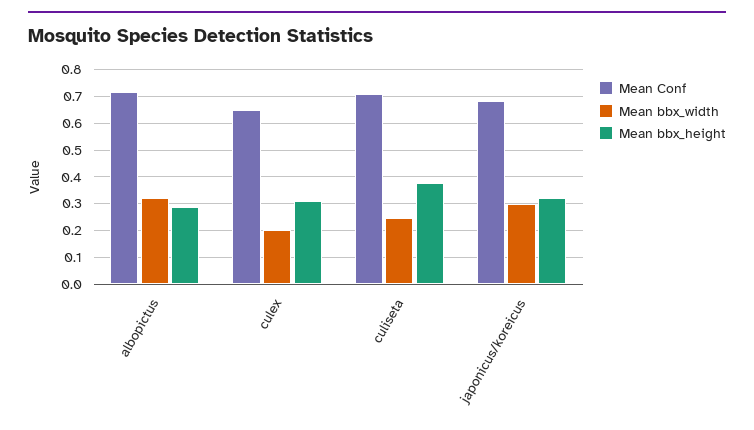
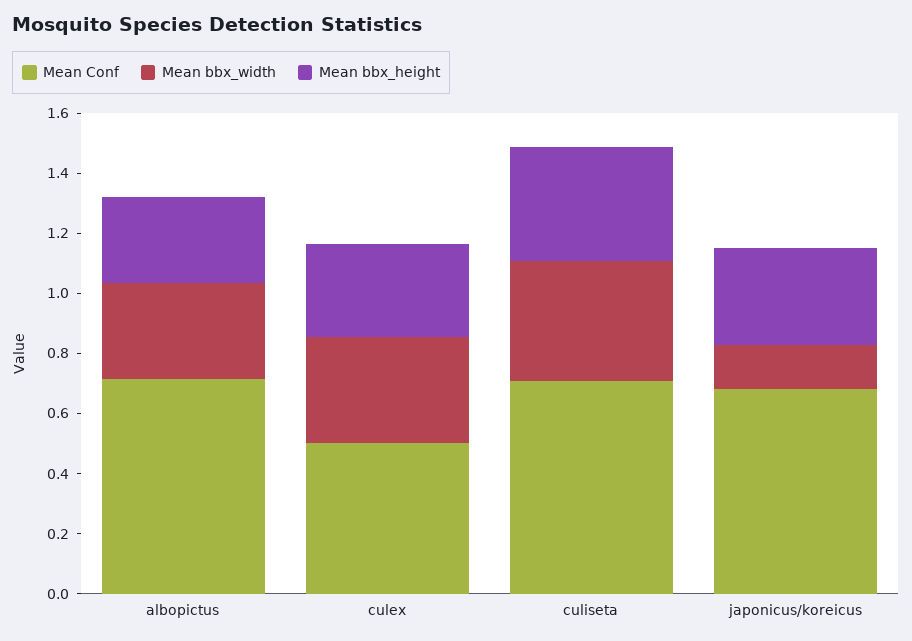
Mean Conf, culex: 0.65 -> 0.5
Mean bbx_width, culex: 0.2 -> 0.35
Mean bbx_width, culiseta: 0.25 -> 0.4
Mean bbx_width, japonicus/koreicus: 0.3 -> 0.15

